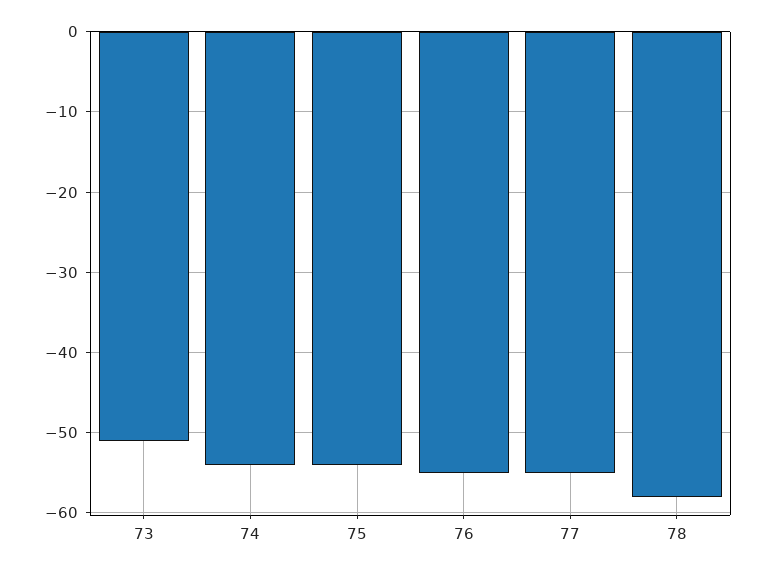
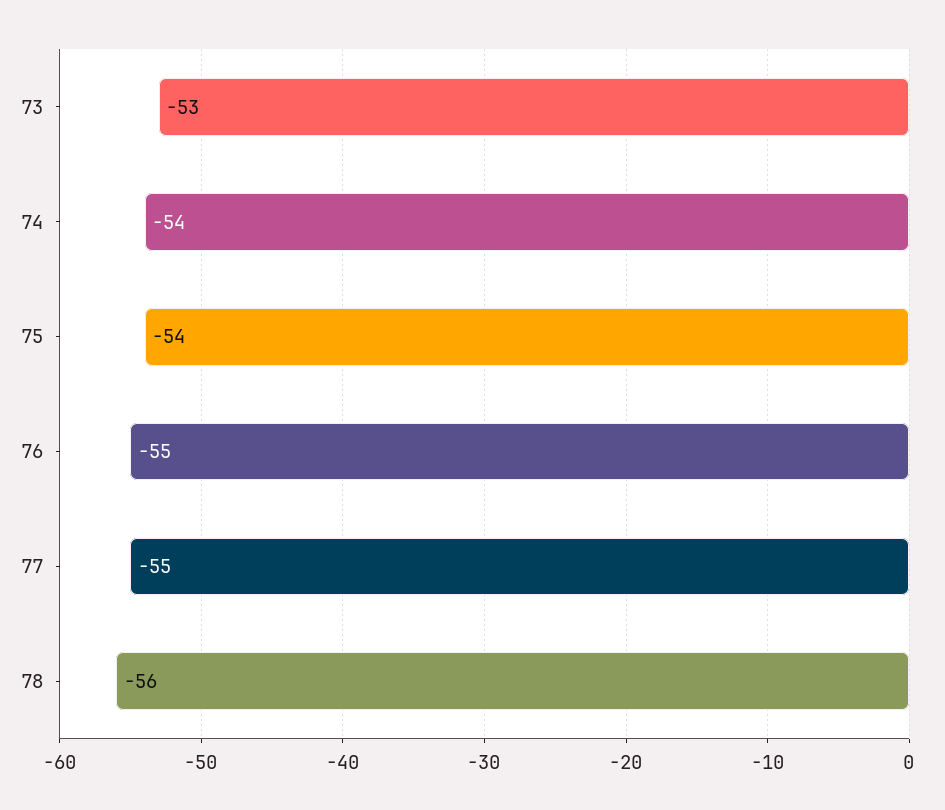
73: -51 -> -53
78: -58 -> -56

